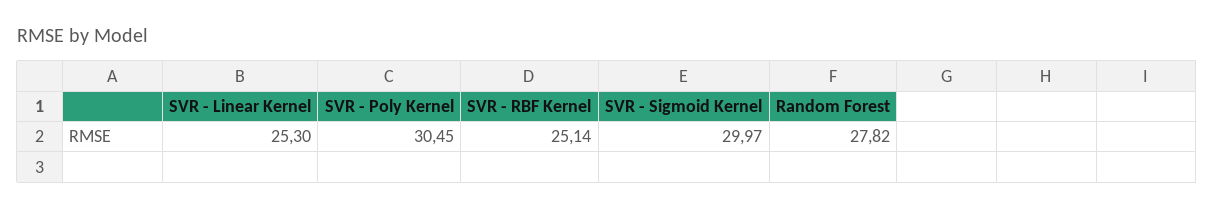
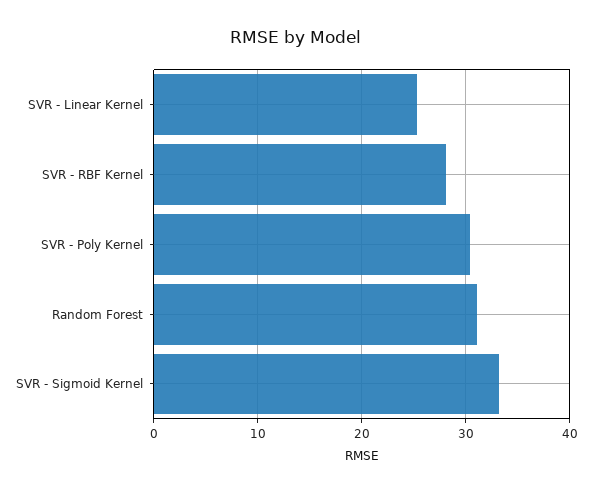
SVR - RBF Kernel: 25.14 -> 28
SVR - Sigmoid Kernel: 29.97 -> 33
Random Forest: 27.82 -> 31

